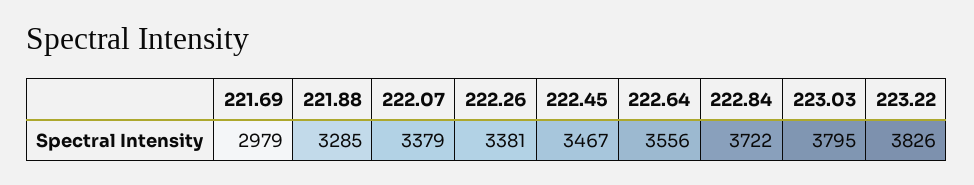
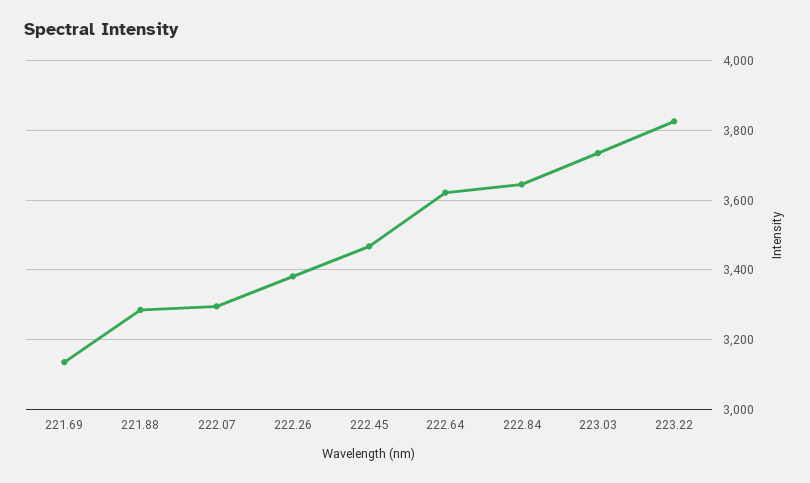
221.69: 2979 -> 3140
222.07: 3379 -> 3300
222.64: 3556 -> 3620
222.84: 3722 -> 3640
223.03: 3795 -> 3740

